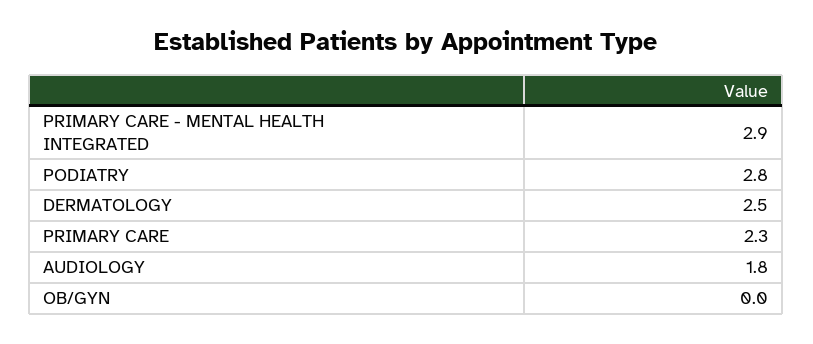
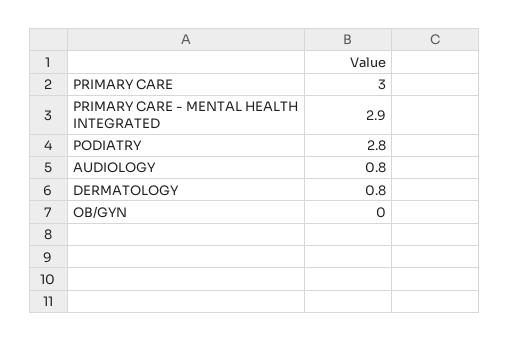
DERMATOLOGY: 2.5 -> 0.8
PRIMARY CARE: 2.3 -> 3
AUDIOLOGY: 1.8 -> 0.8

